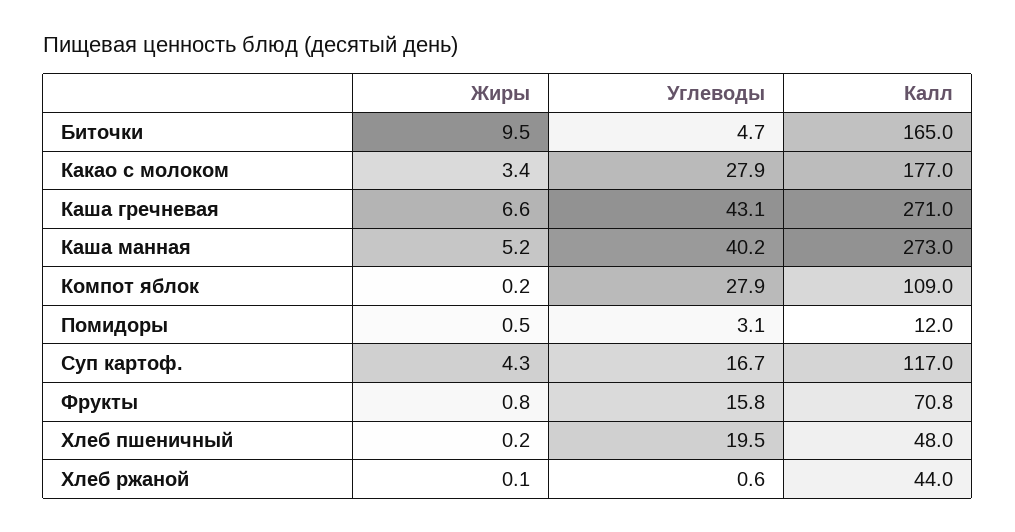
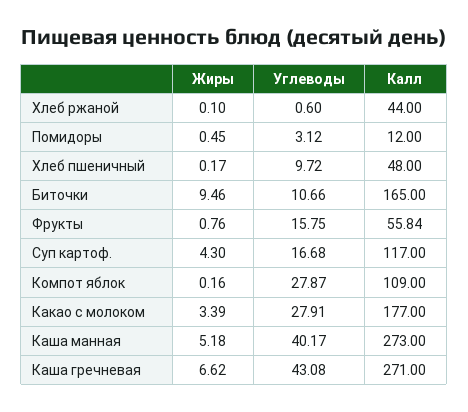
Углеводы, Биточки: 4.7 -> 10.66
Калл, Фрукты: 70.8 -> 55.84
Углеводы, Хлеб пшеничный: 19.5 -> 9.72

